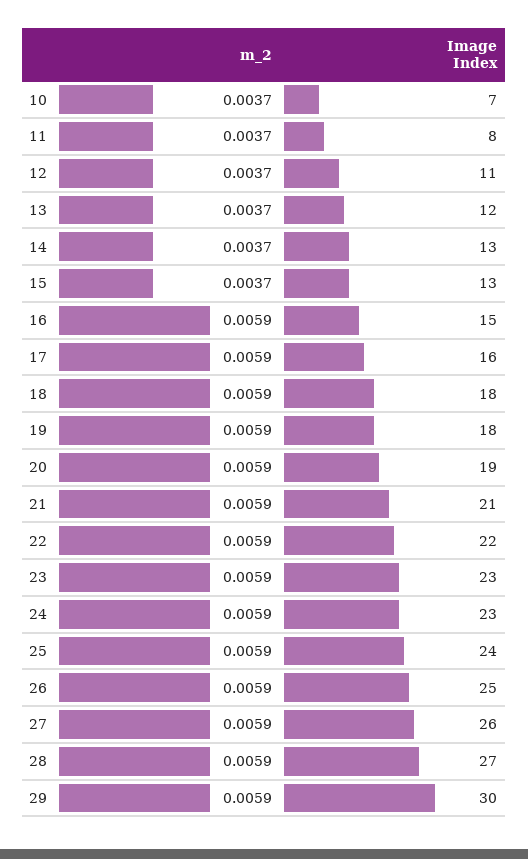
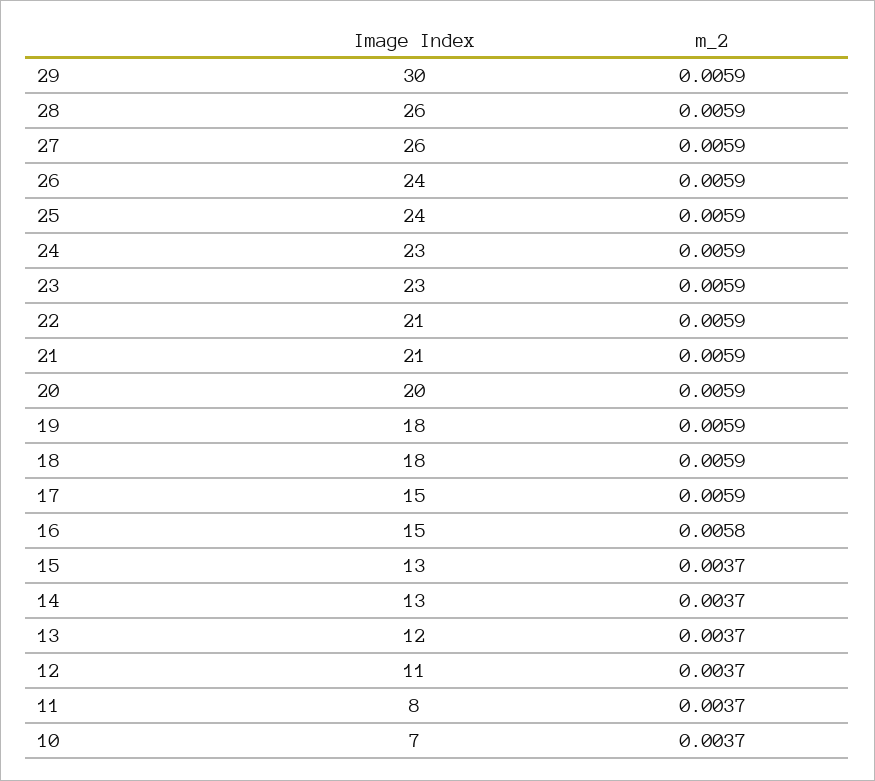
m_2, 16: 0.0059 -> 0.0058
Image Index, 17: 16 -> 15
Image Index, 20: 19 -> 20
Image Index, 22: 22 -> 21
Image Index, 26: 25 -> 24
Image Index, 28: 27 -> 26

